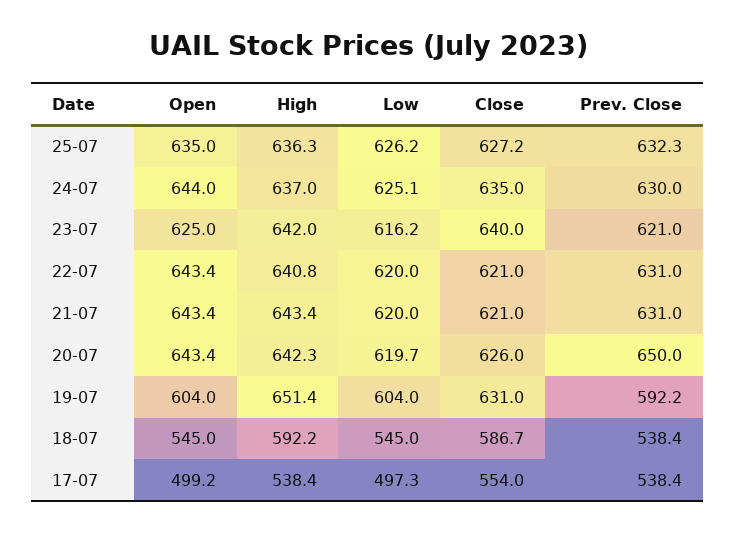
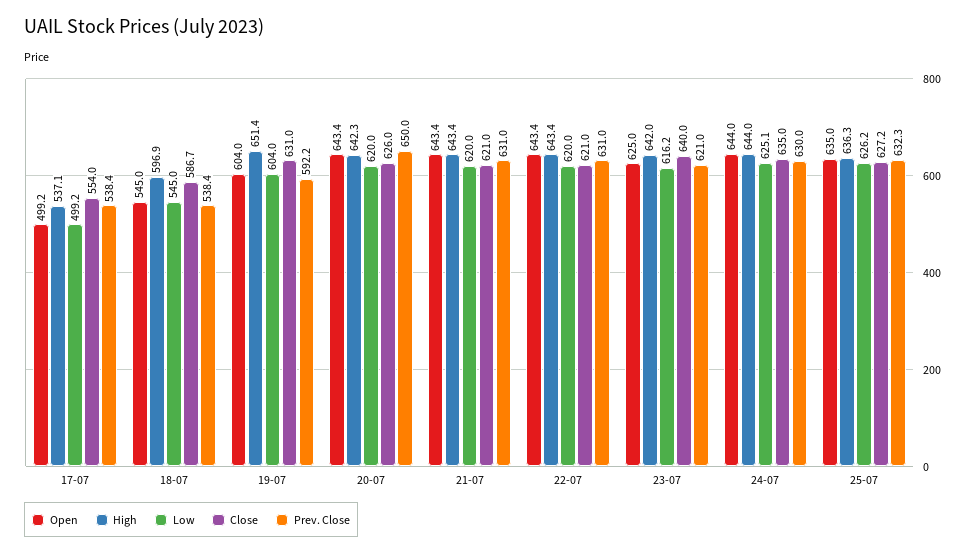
High, 24-07: 637 -> 644
High, 22-07: 640.8 -> 643.4
Low, 20-07: 619.7 -> 620
High, 18-07: 592.2 -> 596.9
High, 17-07: 538.4 -> 537.1
Low, 17-07: 497.3 -> 499.2

